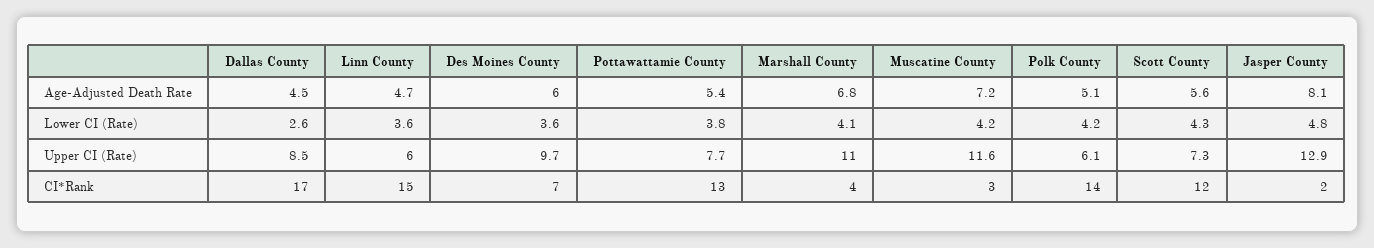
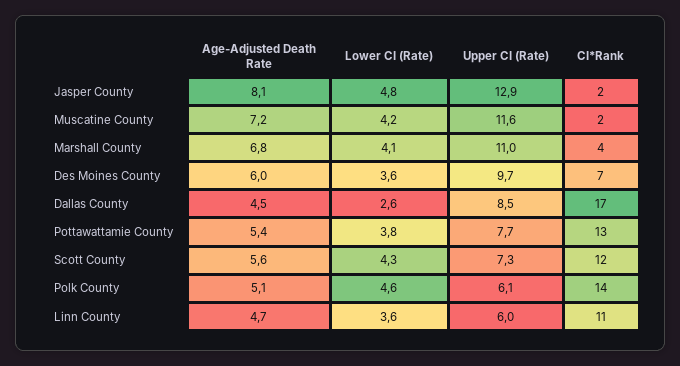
Polk County, Lower CI (Rate): 4.2 -> 4.6
Linn County, CI*Rank: 15 -> 11
Muscatine County, CI*Rank: 3 -> 2

